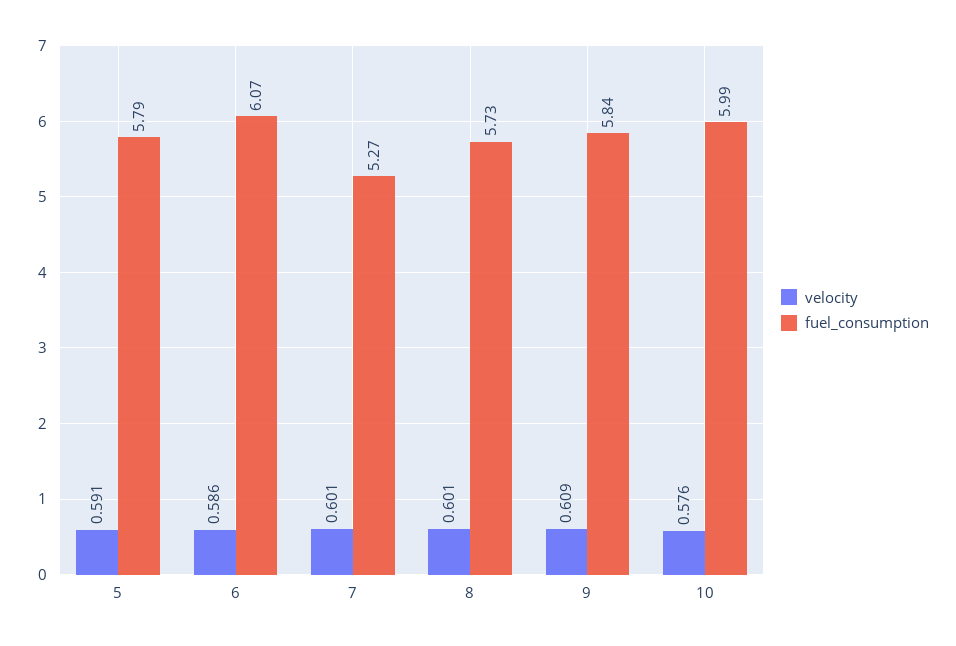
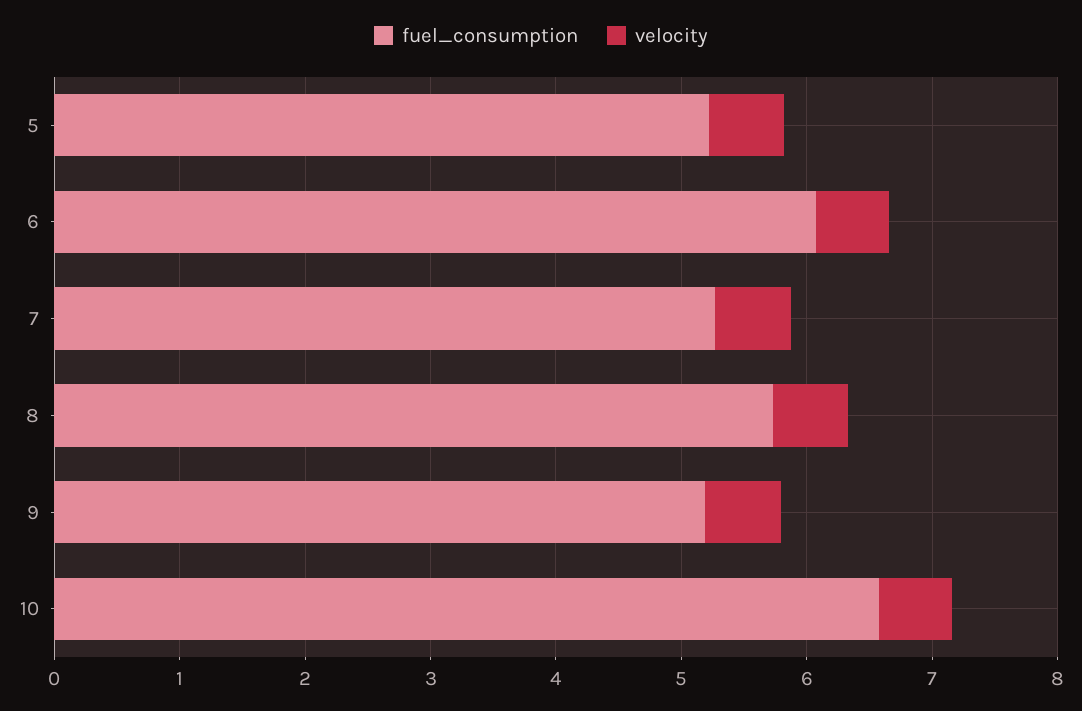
fuel_consumption, 5: 5.79 -> 5.2
fuel_consumption, 9: 5.84 -> 5.2
fuel_consumption, 10: 5.99 -> 6.6

